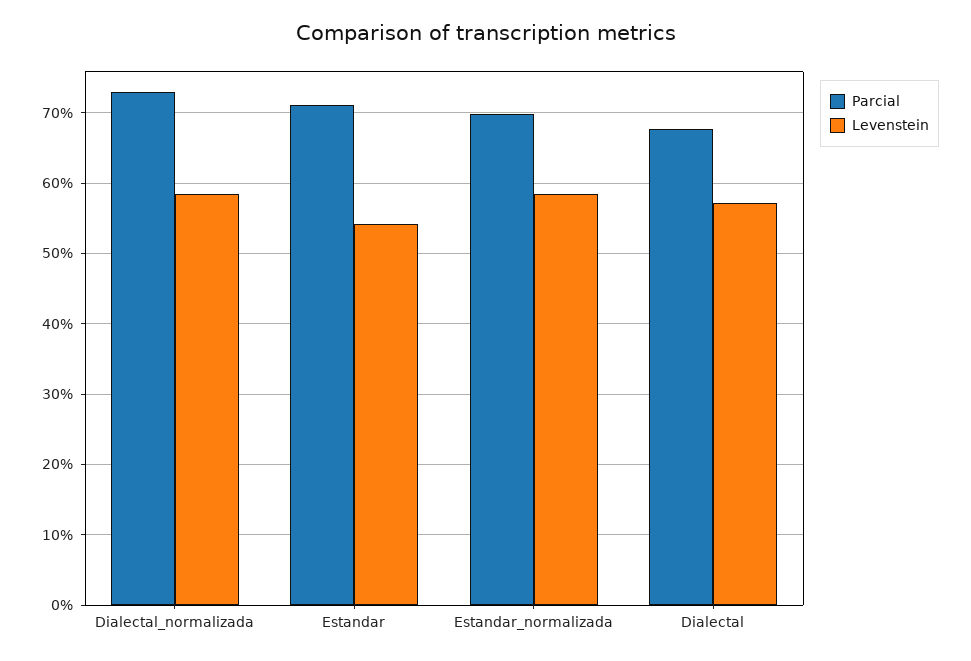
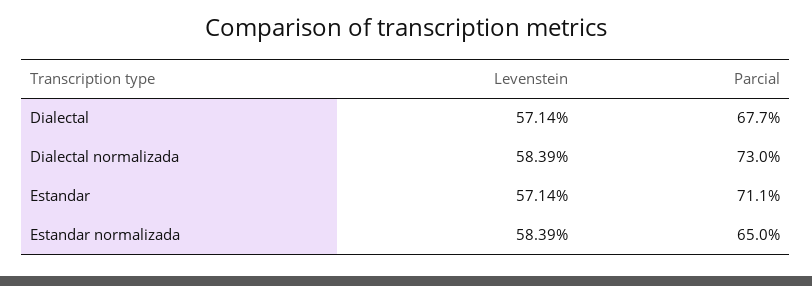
Levenstein, Estandar: 54 -> 57.14
Parcial, Estandar_normalizada: 70 -> 65

